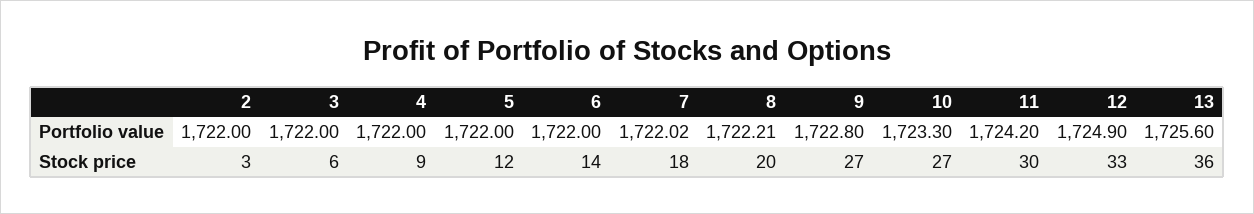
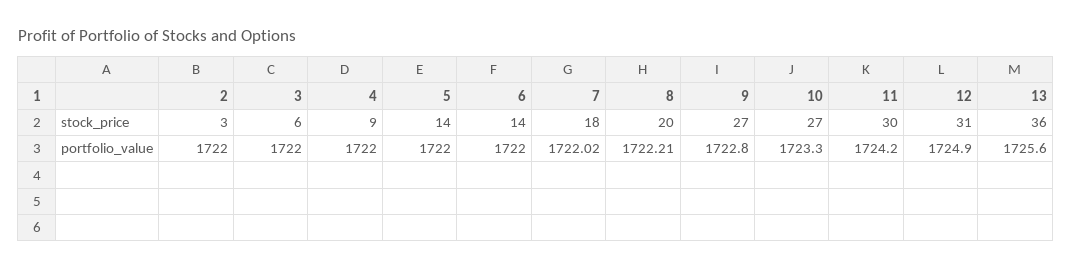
5, Stock price: 12 -> 14
12, Stock price: 33 -> 31

